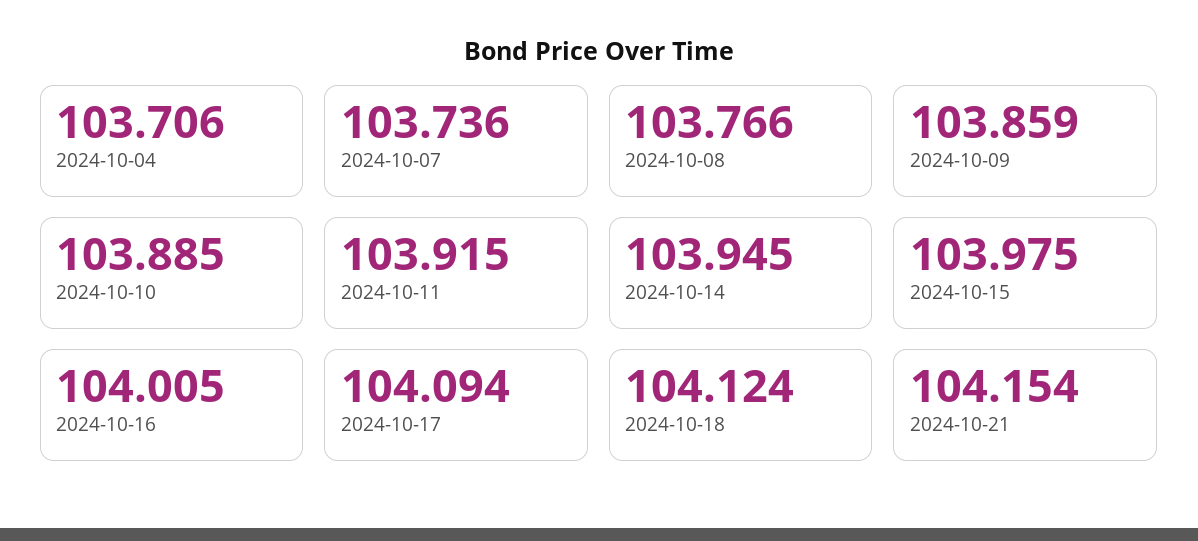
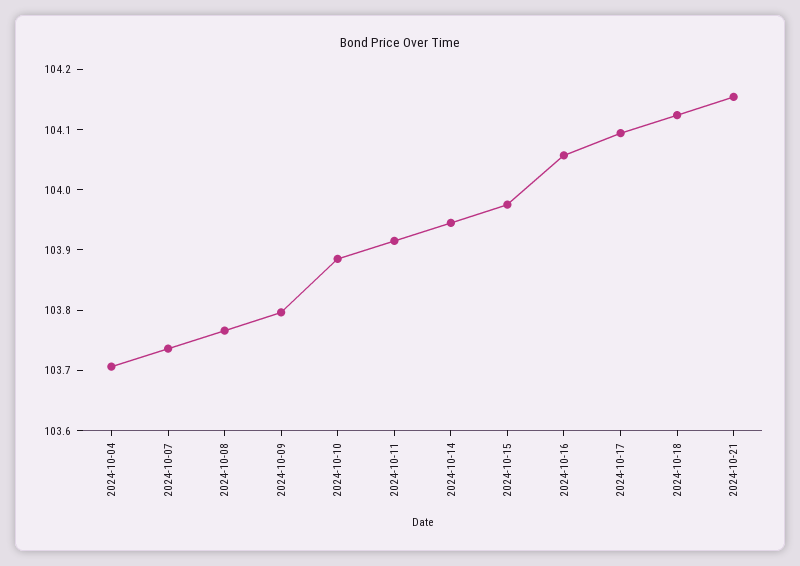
2024-10-09: 103.859 -> 103.8
2024-10-16: 104.005 -> 104.06

